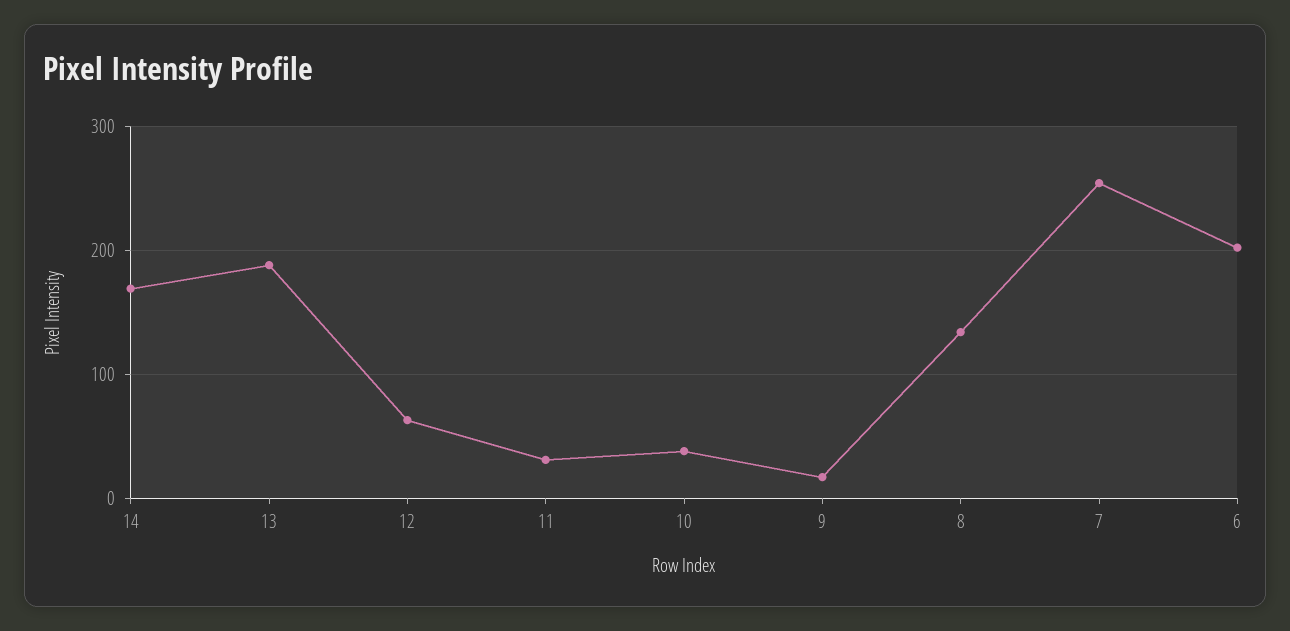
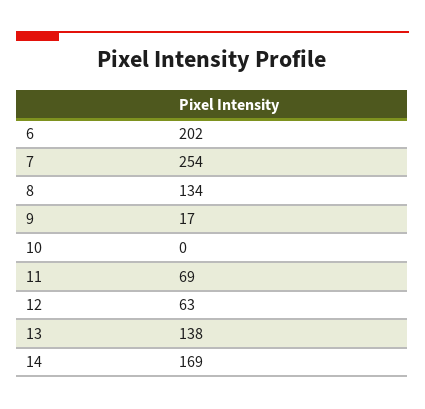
13: 190 -> 138
11: 30 -> 69
10: 40 -> 0

